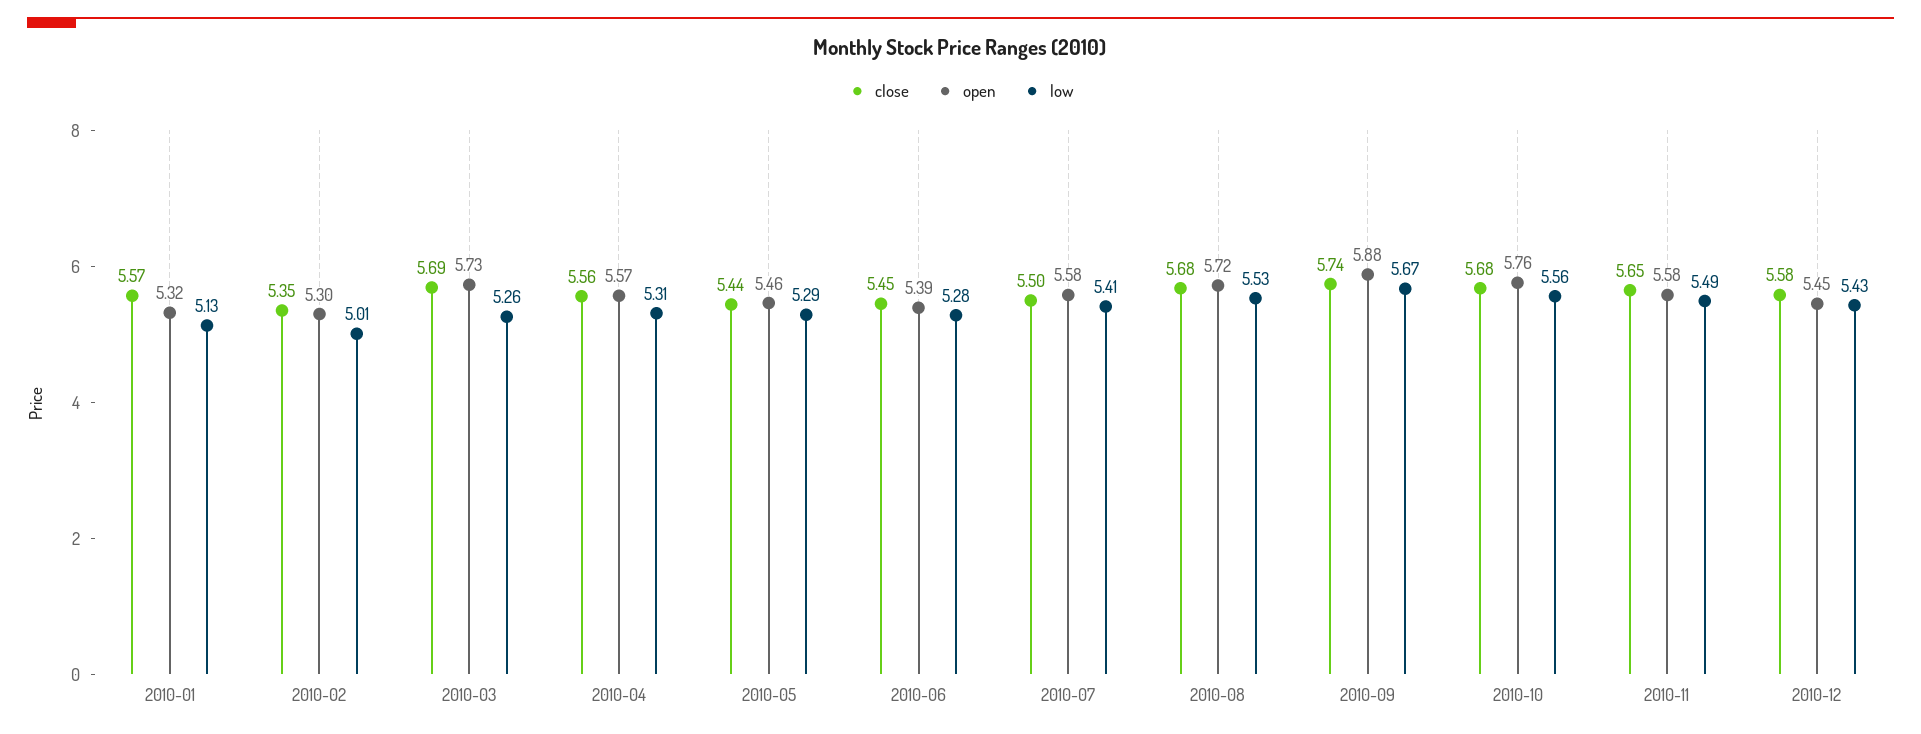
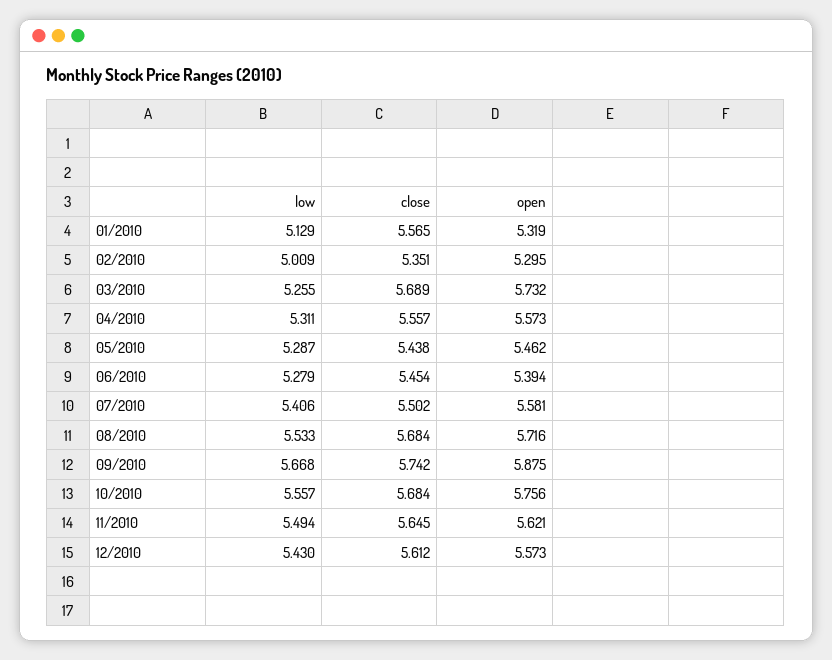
open, 2010-11: 5.58 -> 5.621
close, 2010-12: 5.58 -> 5.612
open, 2010-12: 5.45 -> 5.573

